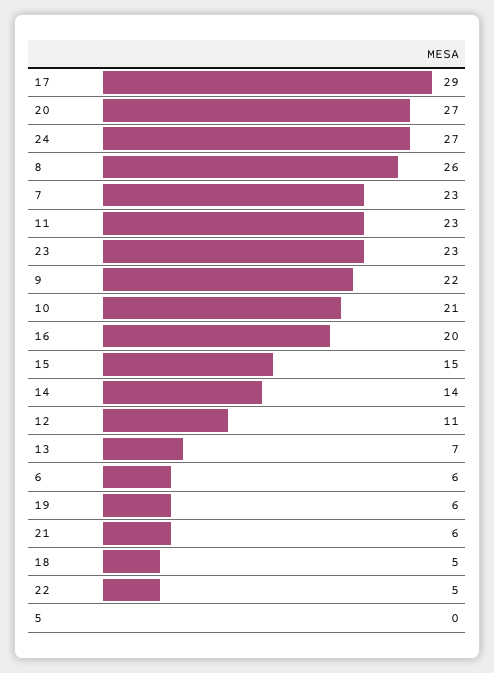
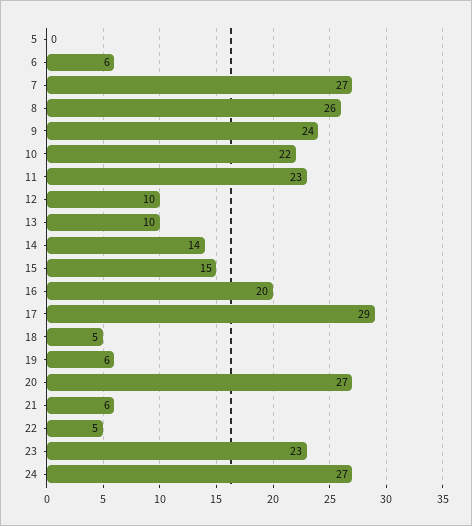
7: 23 -> 27
9: 22 -> 24
10: 21 -> 22
12: 11 -> 10
13: 7 -> 10

